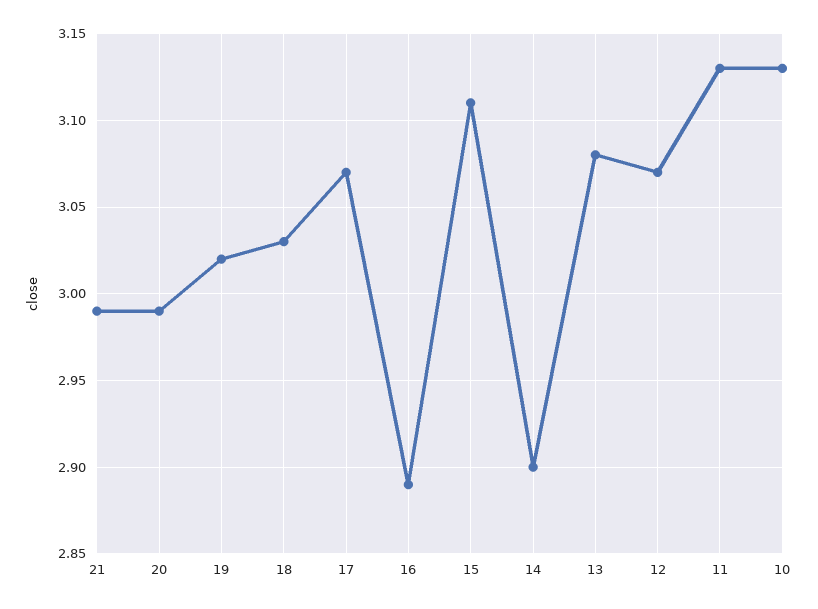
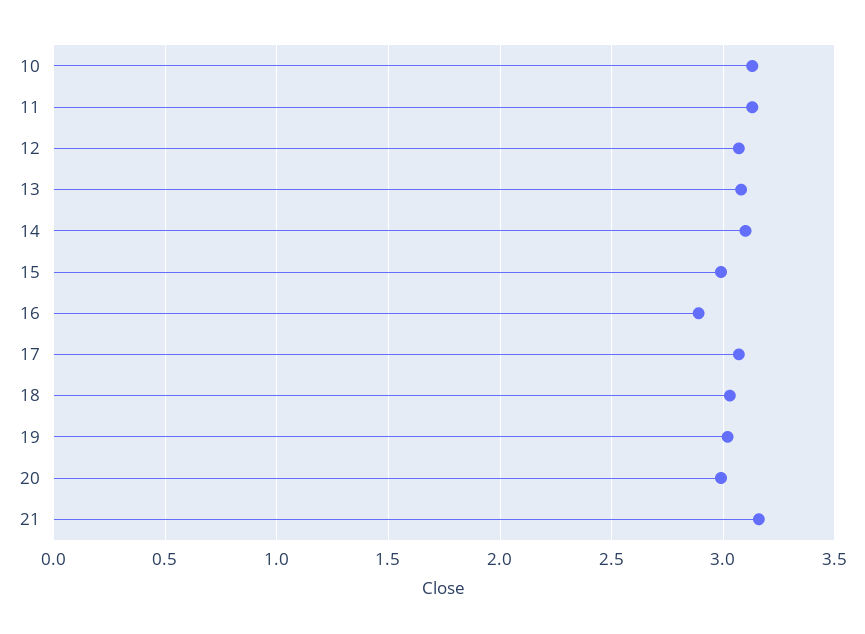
21: 2.99 -> 3.15
15: 3.11 -> 3
14: 2.9 -> 3.1

